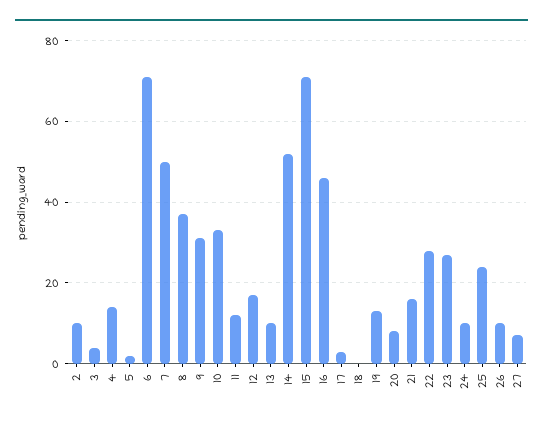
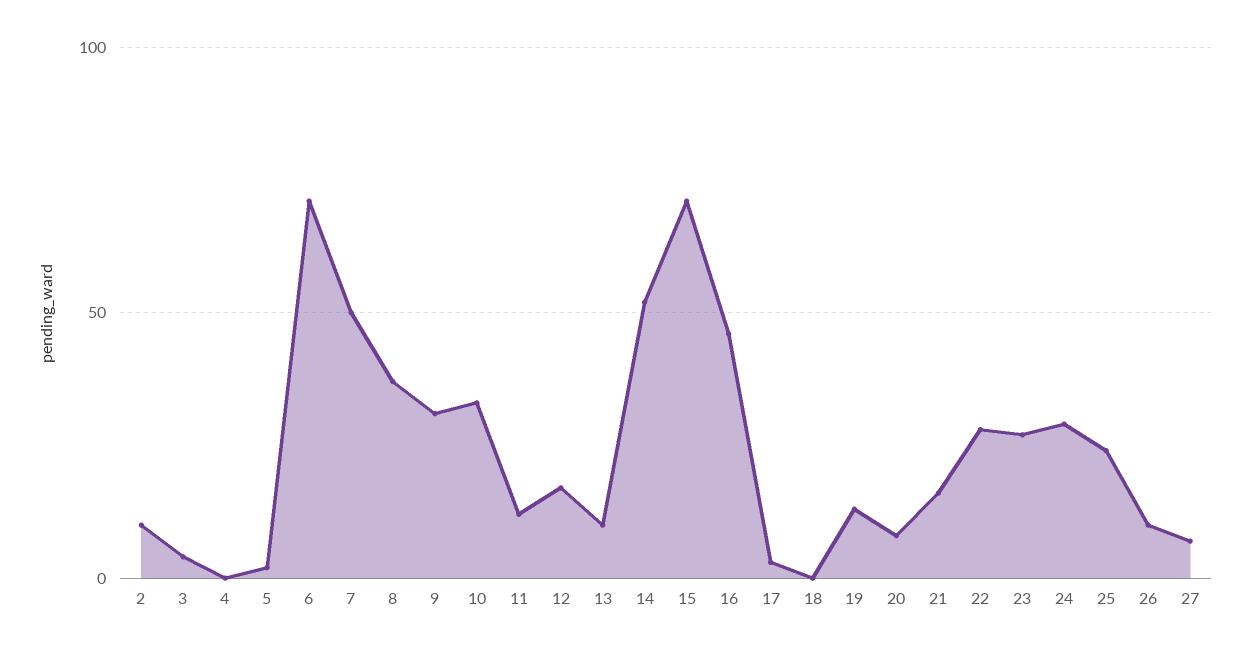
4: 15 -> 0
24: 10 -> 30

